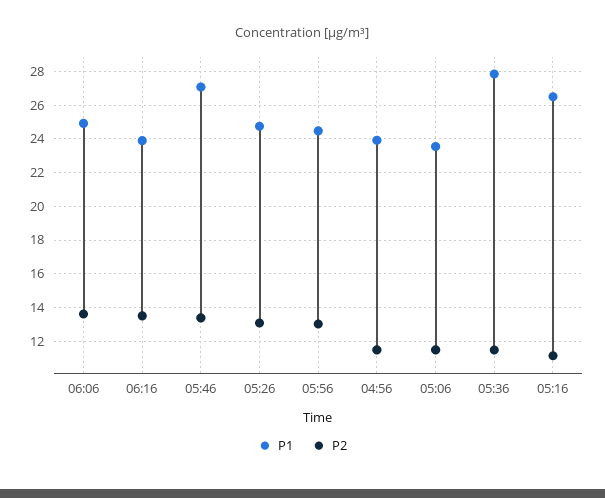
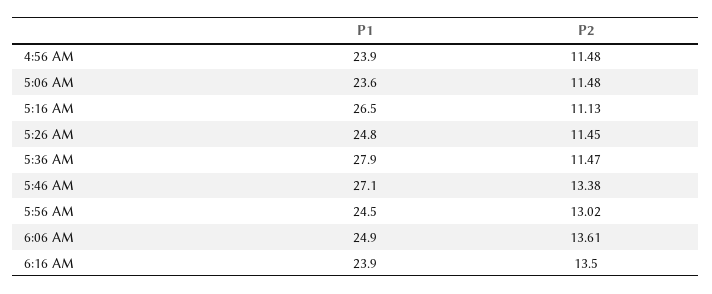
P2, 05:26: 13 -> 11.45

